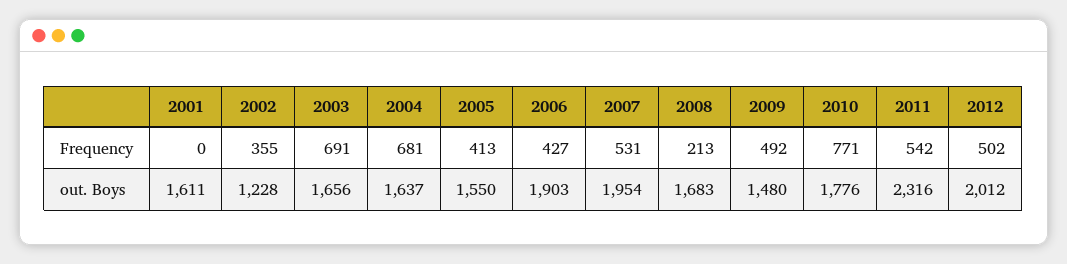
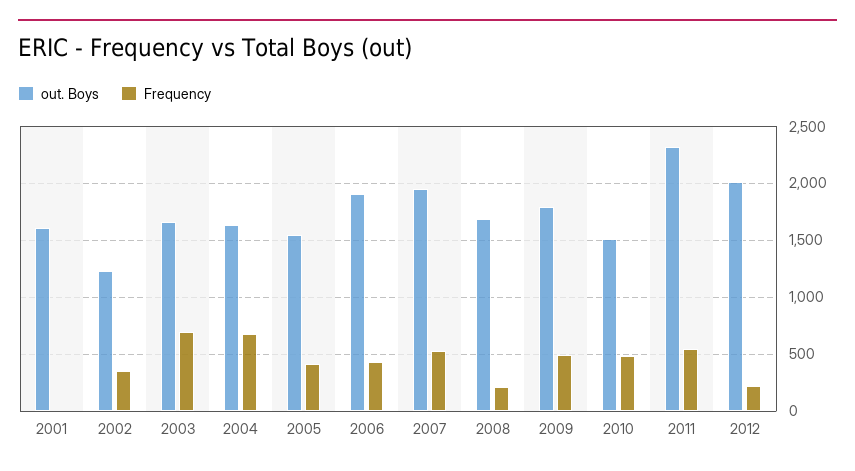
Frequency, 2010: 771 -> 500
Frequency, 2012: 502 -> 200
out. Boys, 2009: 1480 -> 1800
out. Boys, 2010: 1776 -> 1500

